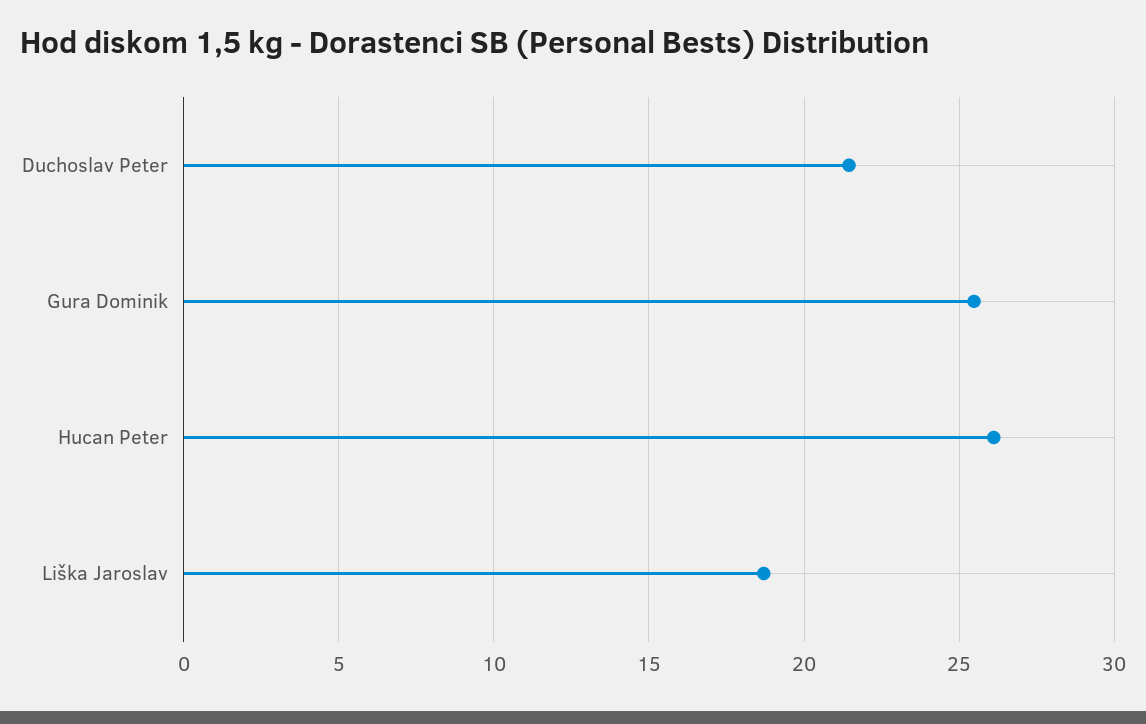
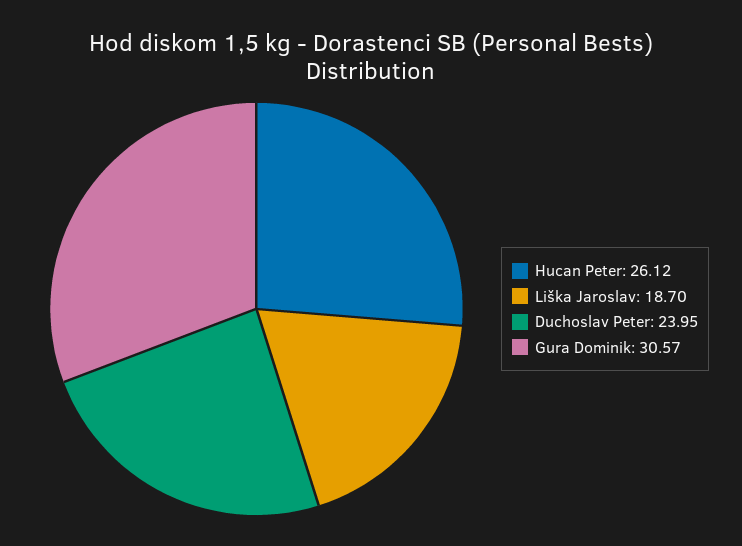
Duchoslav Peter: 21.5 -> 23.95
Gura Dominik: 25.5 -> 30.57

